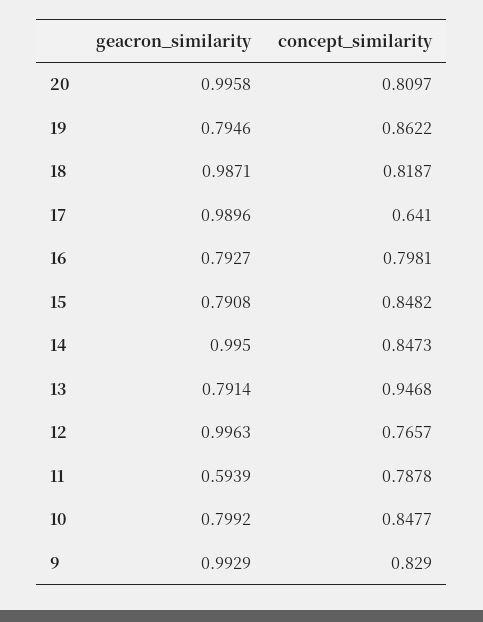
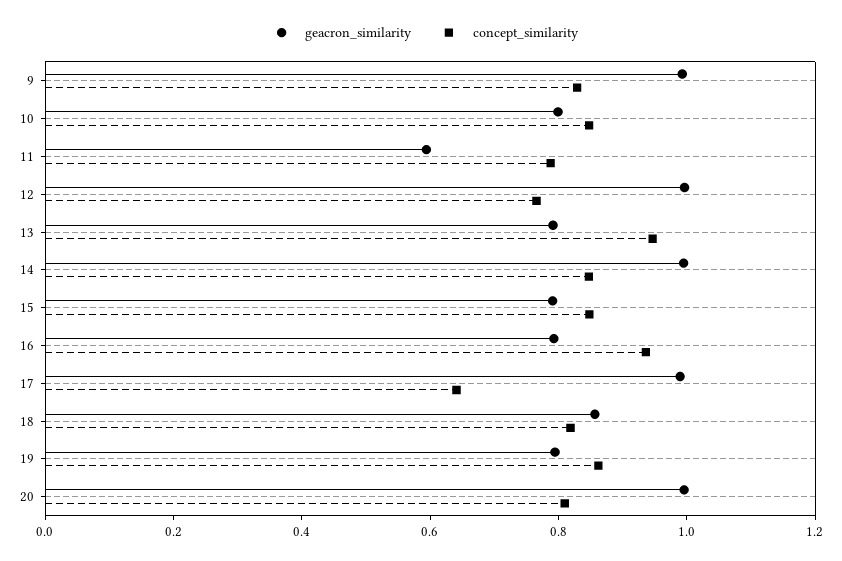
geacron_similarity, 18: 0.9871 -> 0.85
concept_similarity, 16: 0.7981 -> 0.95

